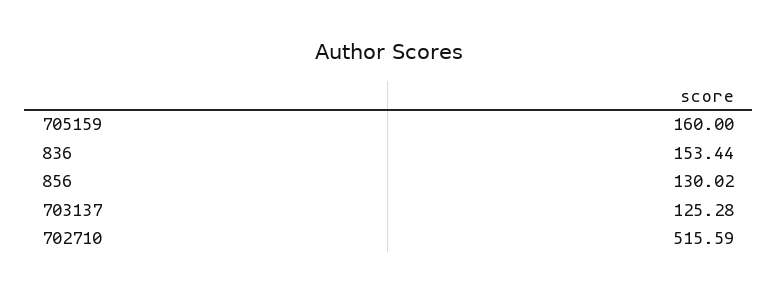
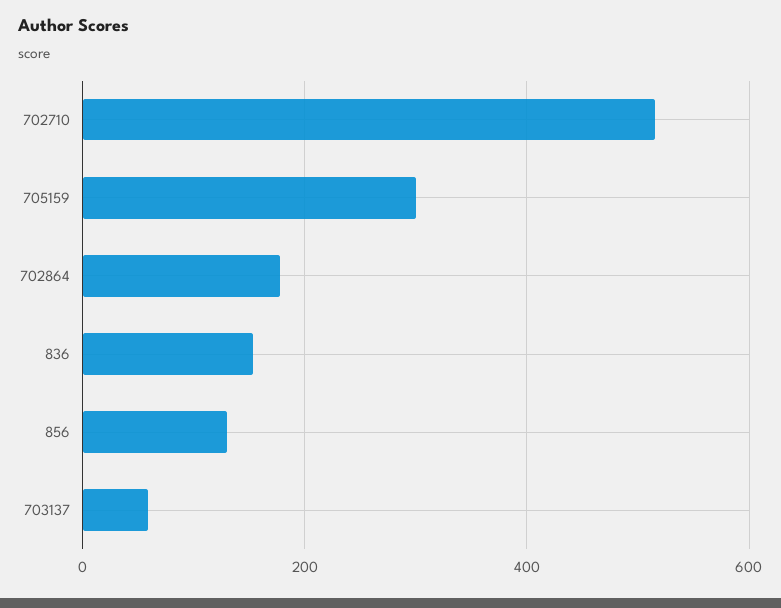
705159: 160 -> 300
703137: 125.28 -> 60
702864: none -> 180

